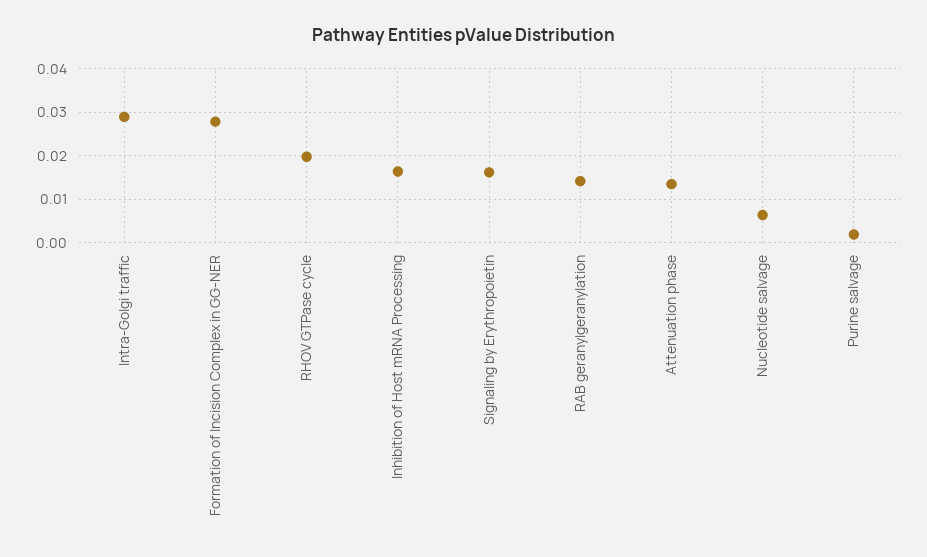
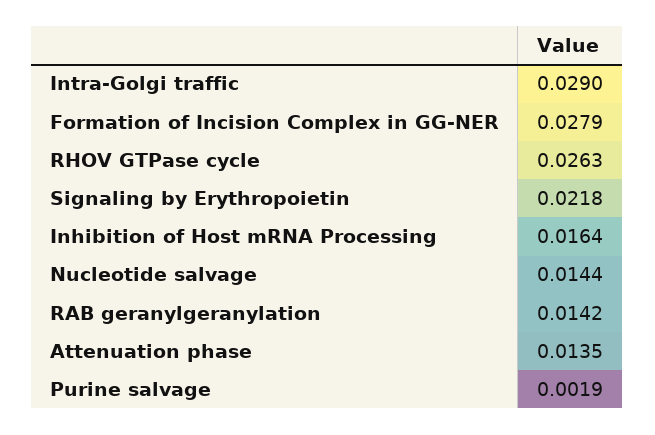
RHOV GTPase cycle: 0.02 -> 0.0263
Signaling by Erythropoietin: 0.016 -> 0.0218
Nucleotide salvage: 0.006 -> 0.0144

